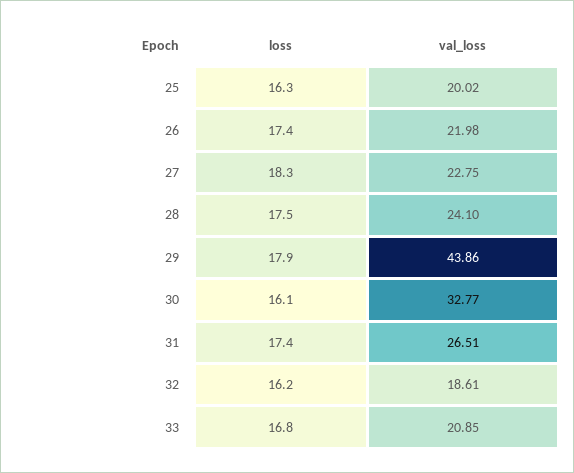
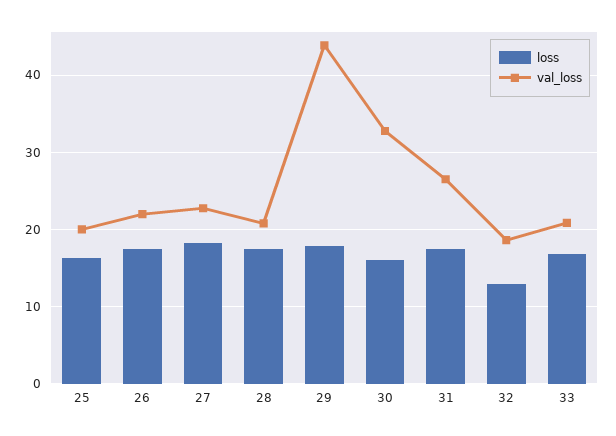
val_loss, 28: 24.1 -> 21
loss, 32: 16.2 -> 13

